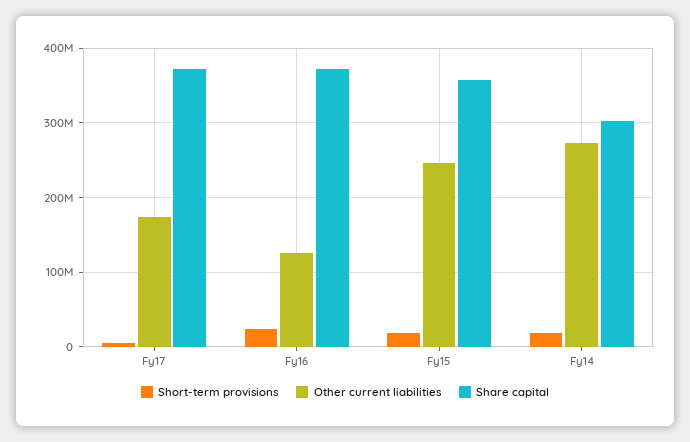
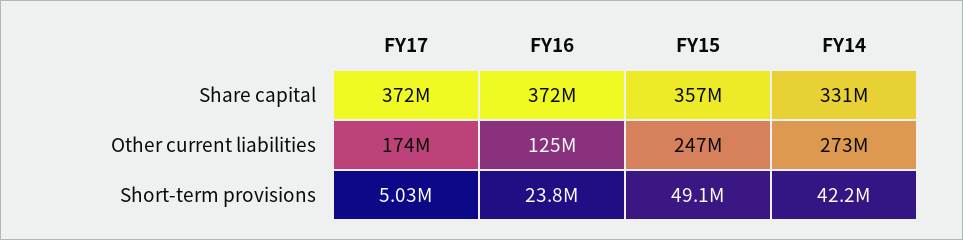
Short-term provisions, Fy15: 20000000 -> 49100000
Short-term provisions, Fy14: 20000000 -> 42200000
Share capital, Fy14: 300000000 -> 331000000

